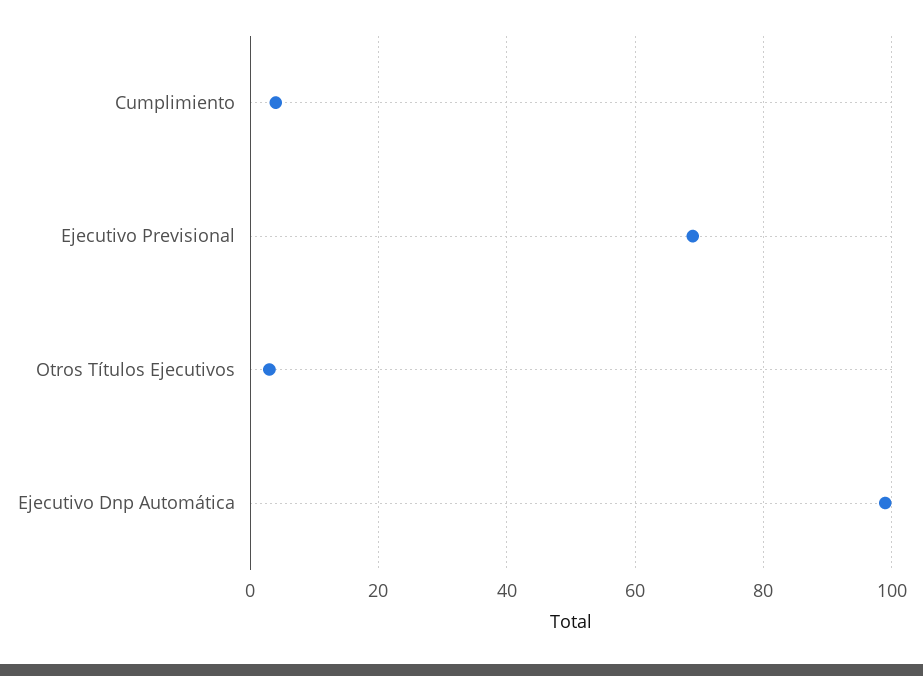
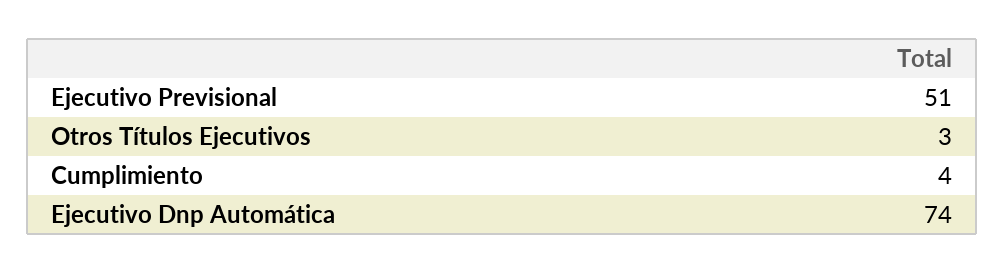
Ejecutivo Previsional: 70 -> 51
Ejecutivo Dnp Automática: 100 -> 74

